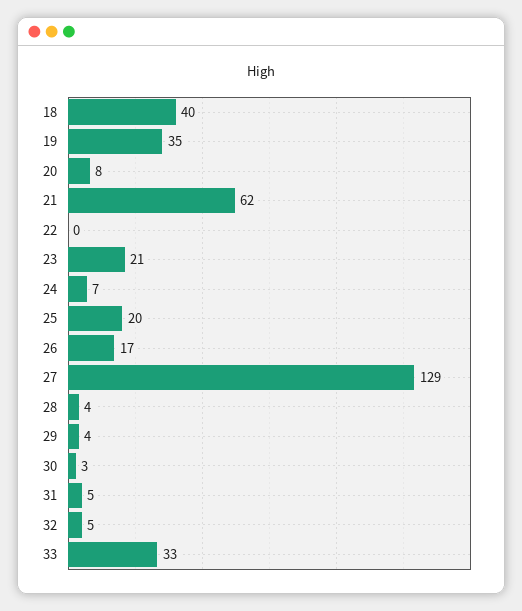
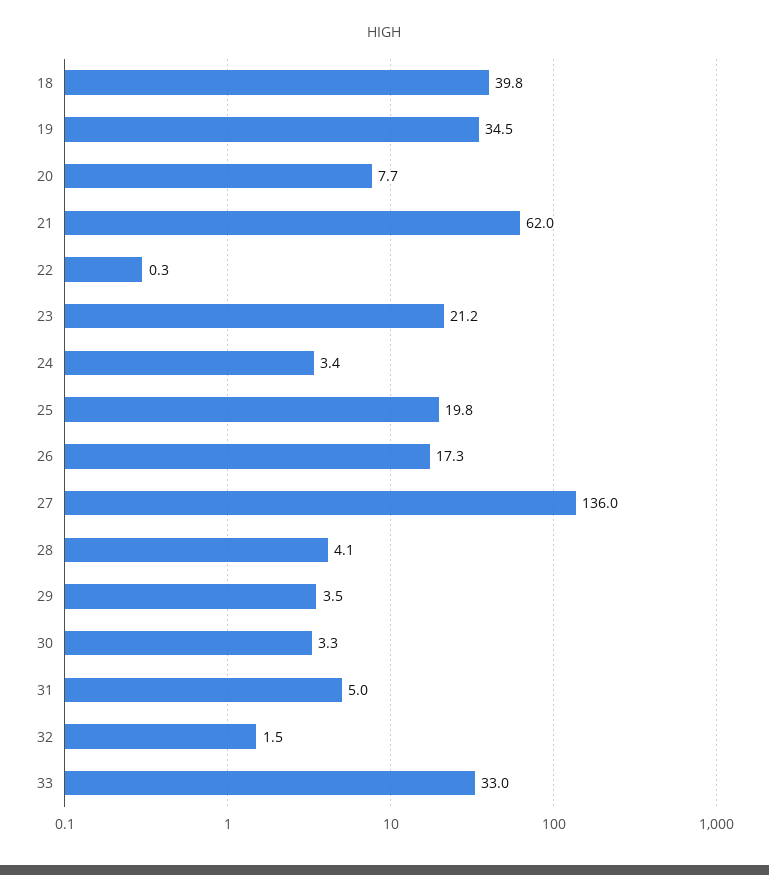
24: 7 -> 3.4
27: 129 -> 136
32: 5 -> 1.5

